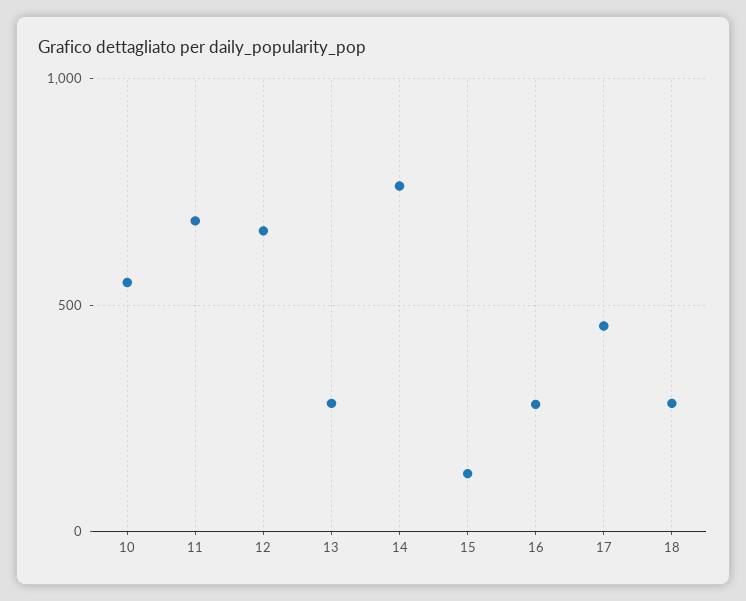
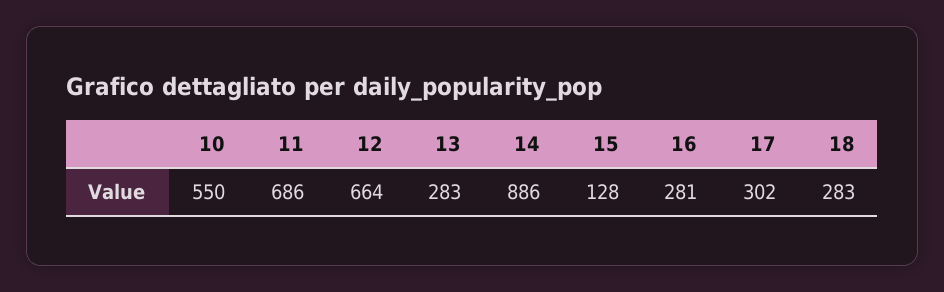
14: 750 -> 886
17: 450 -> 302

